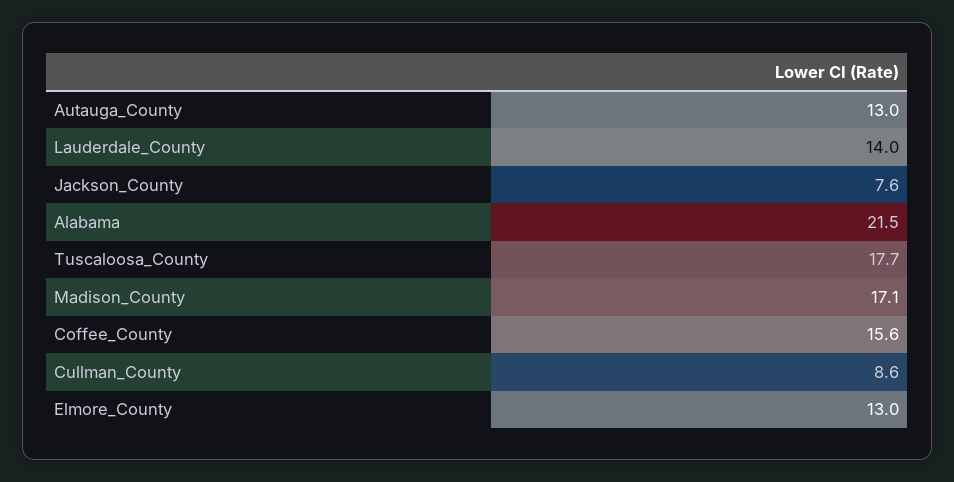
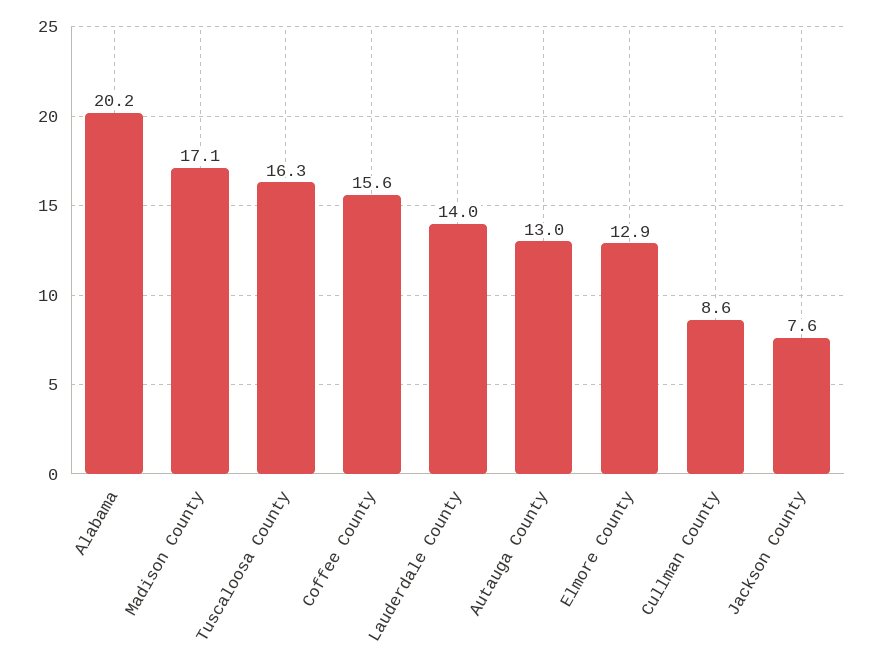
Alabama: 21.5 -> 20.2
Tuscaloosa_County: 17.7 -> 16.3
Elmore_County: 13 -> 12.9

